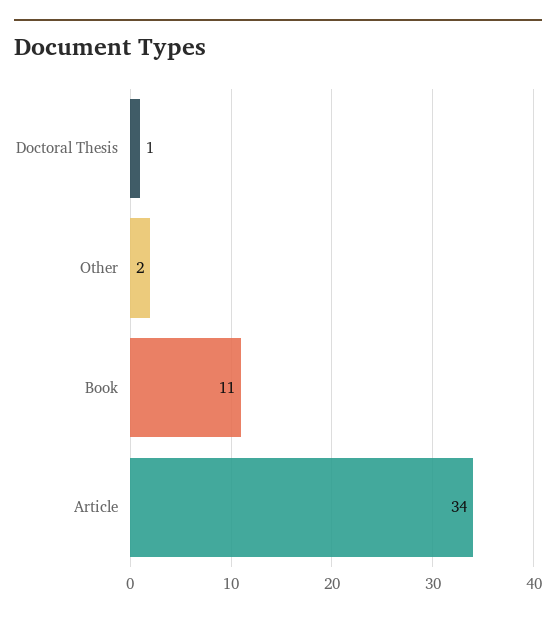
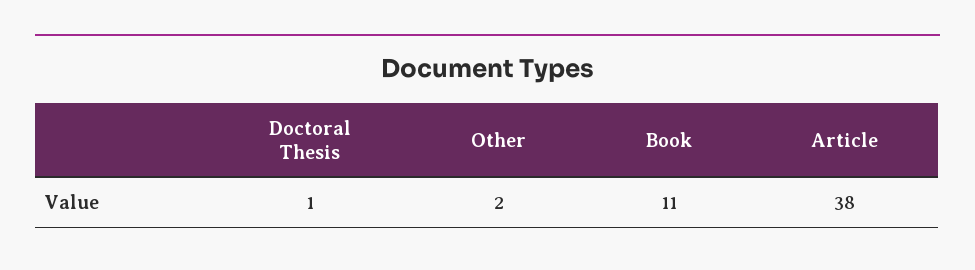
Article: 34 -> 38

